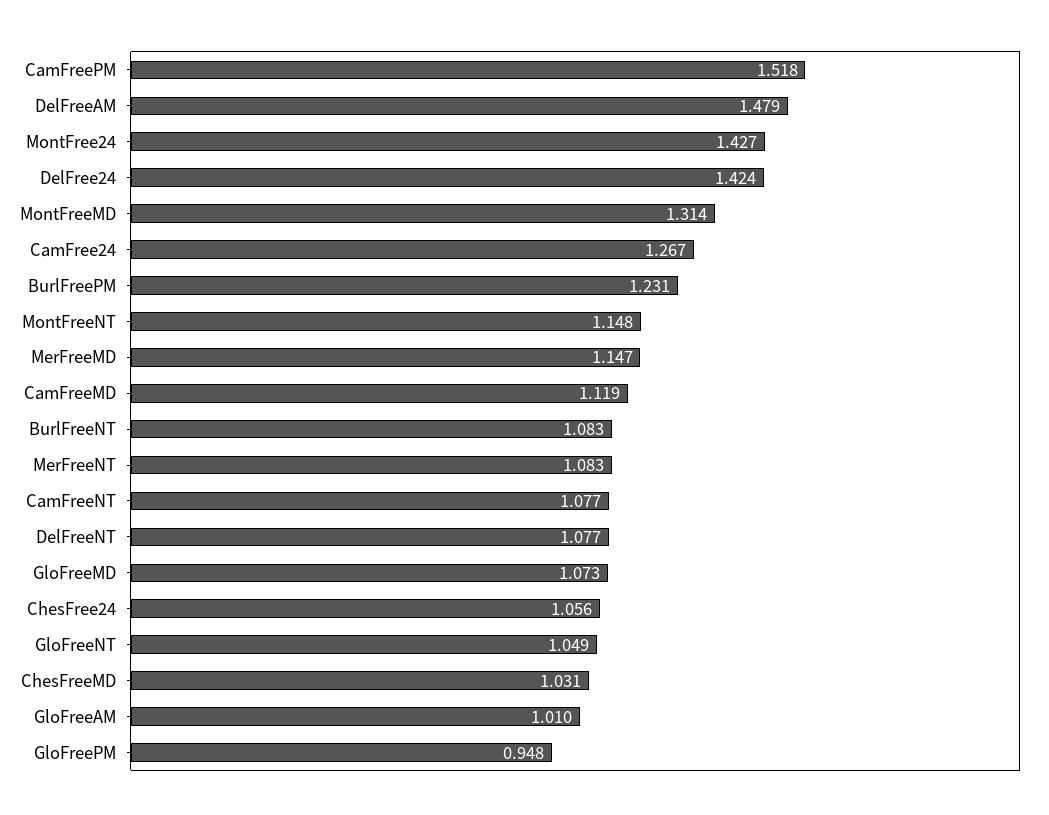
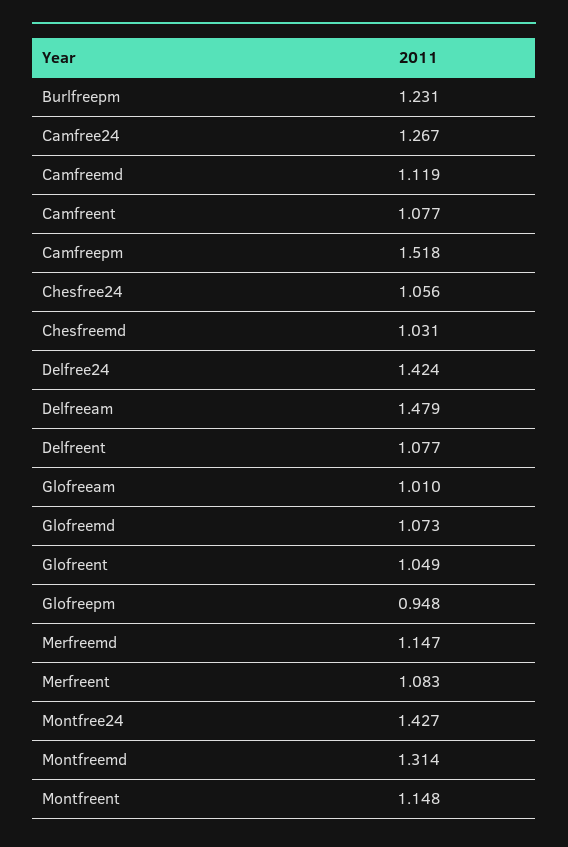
BurlFreeNT: 1.083 -> none

